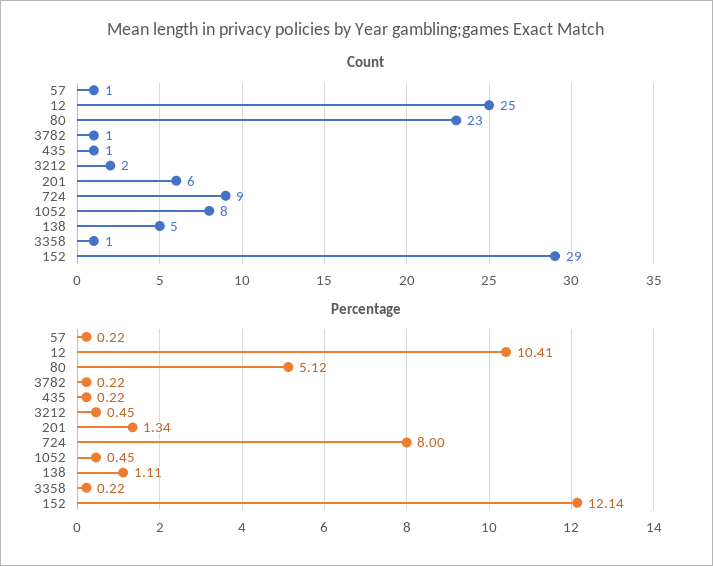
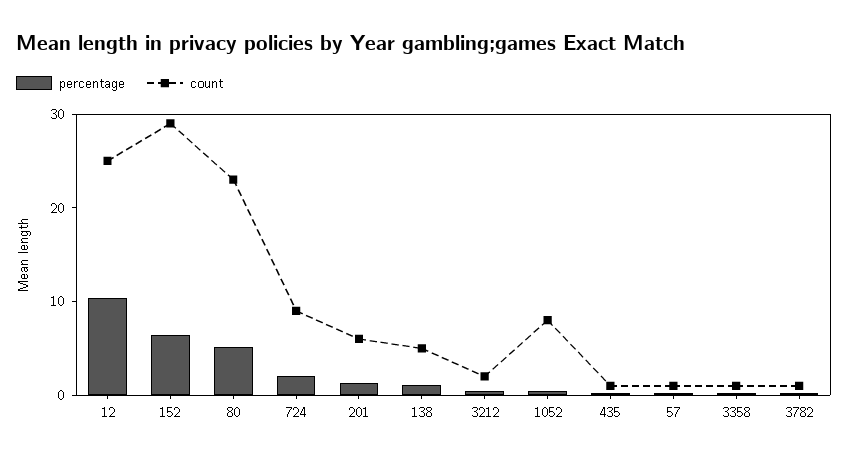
Percentage, 724: 8 -> 2
Percentage, 152: 12.14 -> 6

